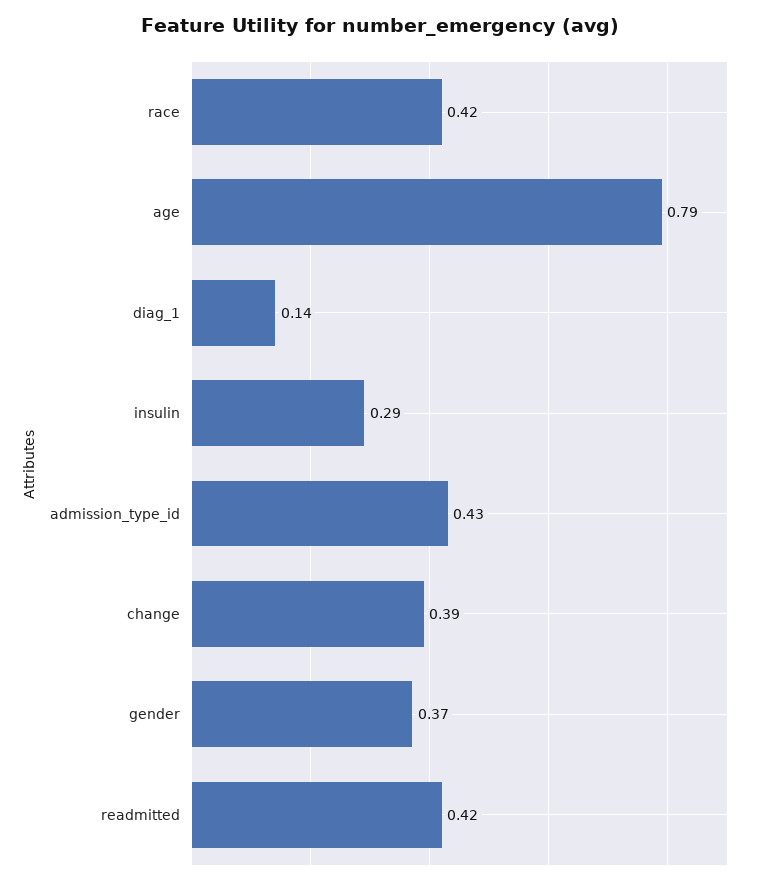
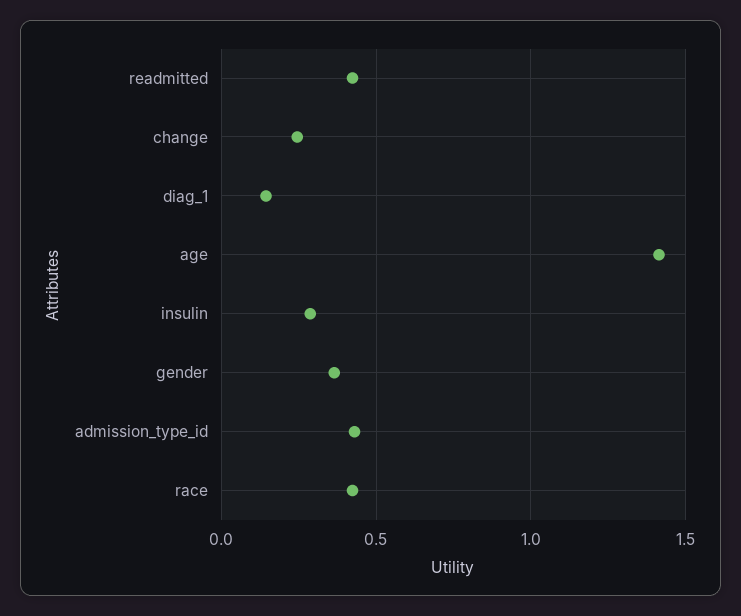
age: 0.79 -> 1.4
change: 0.39 -> 0.25

